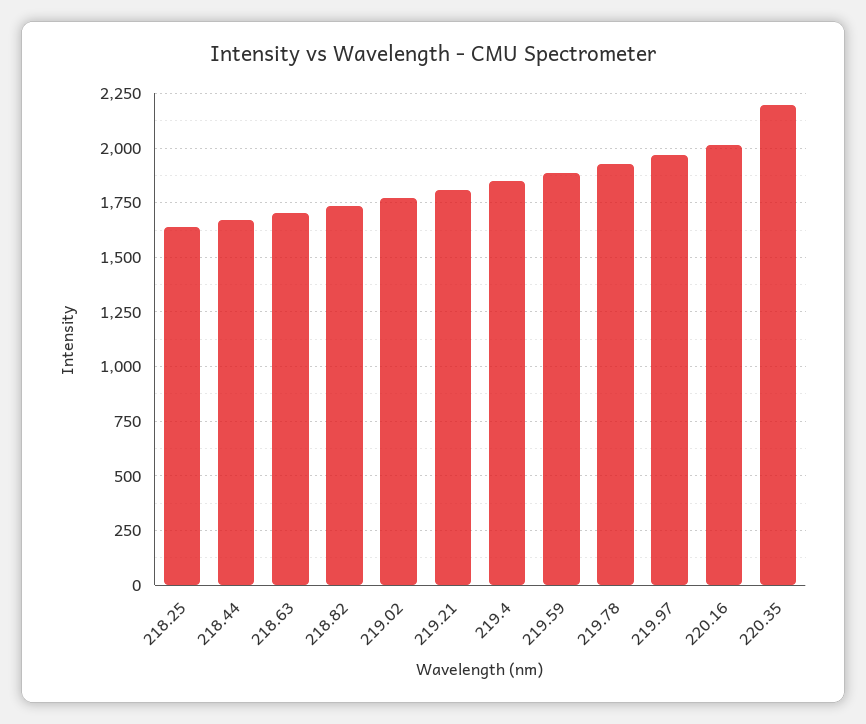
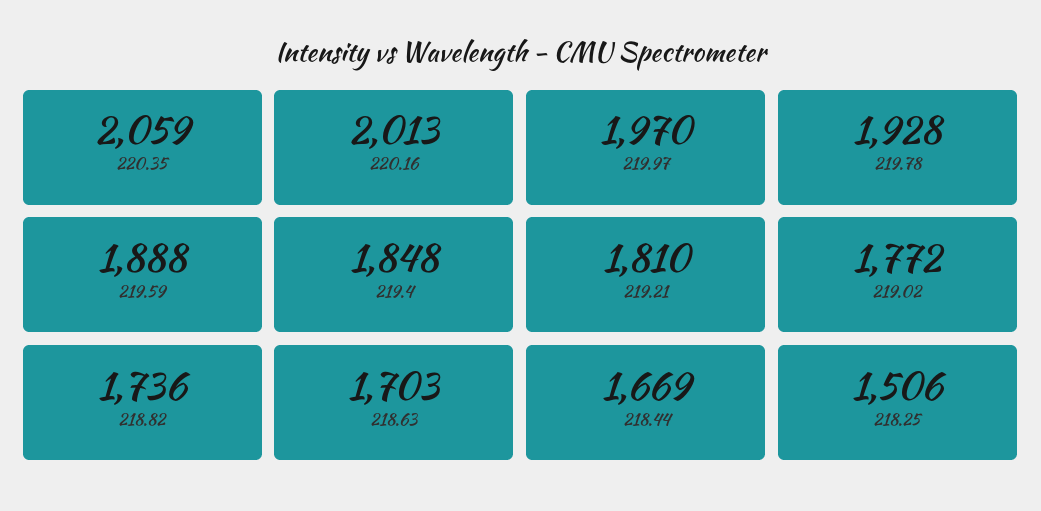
218.25: 1650 -> 1506
220.35: 2200 -> 2059

